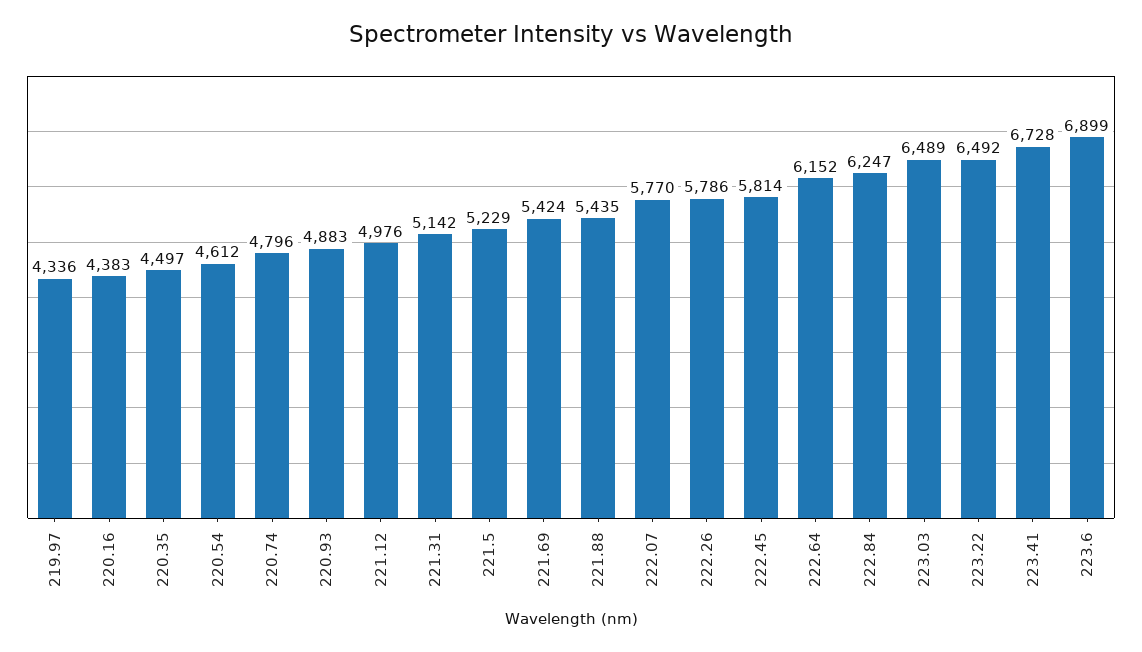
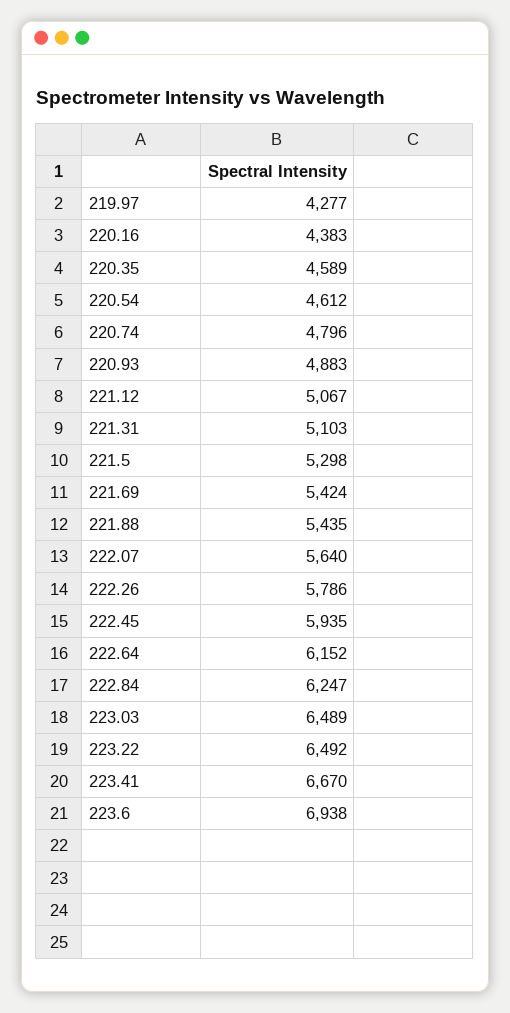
219.97: 4336 -> 4277
220.35: 4497 -> 4589
221.12: 4976 -> 5067
221.31: 5142 -> 5103
221.5: 5229 -> 5298
222.07: 5770 -> 5640
222.45: 5814 -> 5935
223.41: 6728 -> 6670
223.6: 6899 -> 6938

